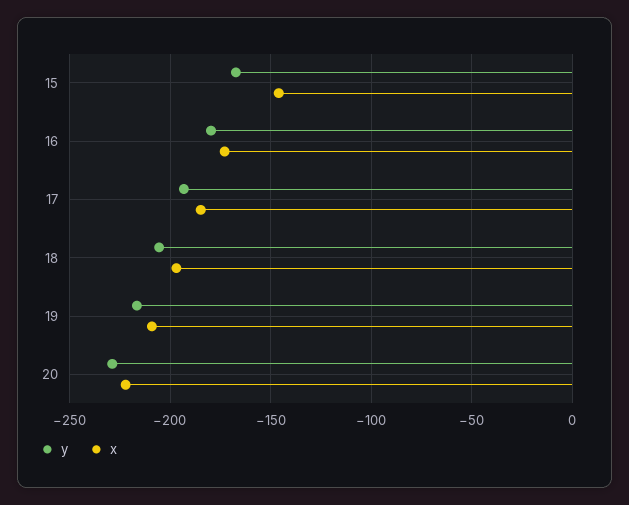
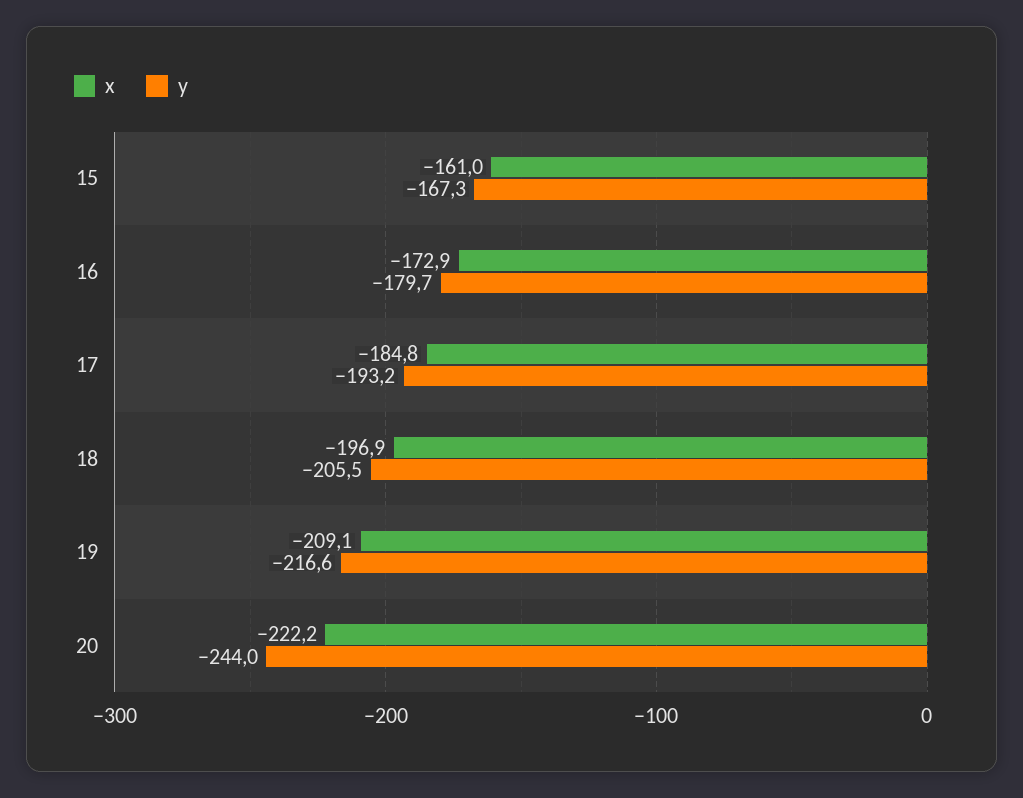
x, 15: -145 -> -161
y, 20: -230 -> -244

